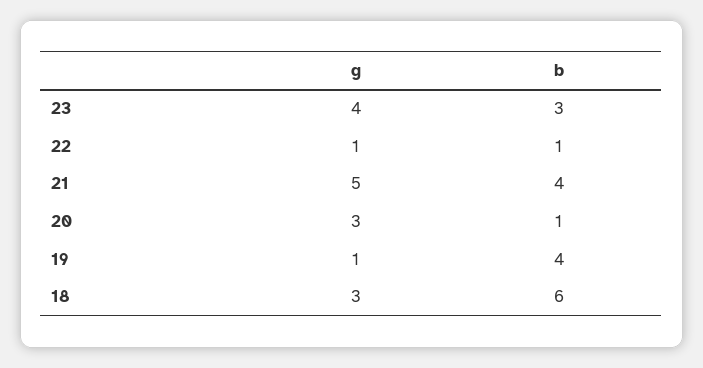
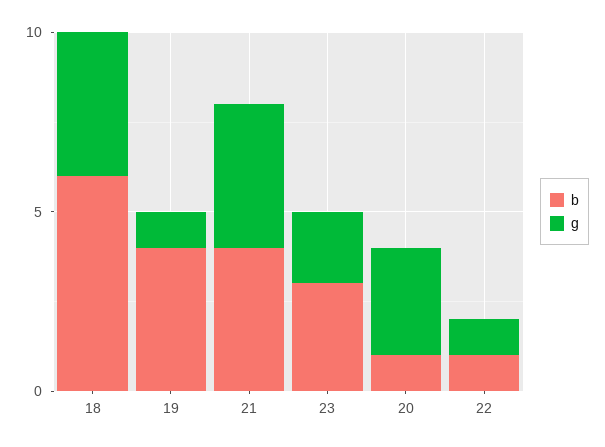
g, 23: 4 -> 2
g, 21: 5 -> 4
g, 18: 3 -> 4

